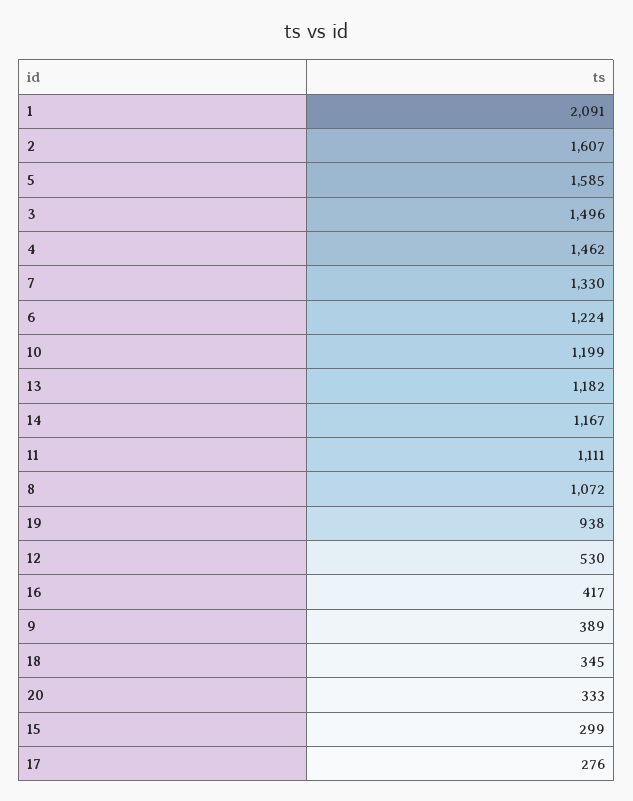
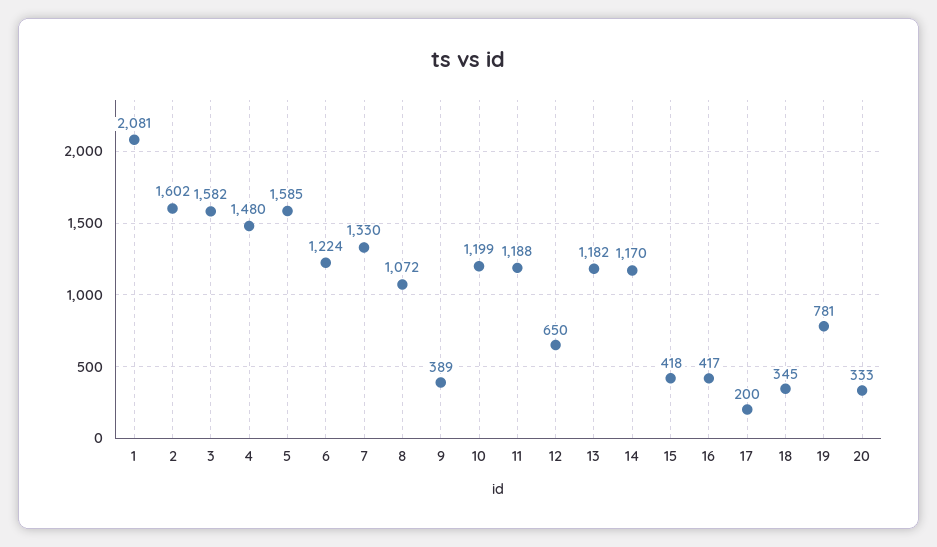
1: 2091 -> 2081
2: 1607 -> 1602
3: 1496 -> 1582
4: 1462 -> 1480
14: 1167 -> 1170
11: 1111 -> 1188
19: 938 -> 781
12: 530 -> 650
15: 299 -> 418
17: 276 -> 200

